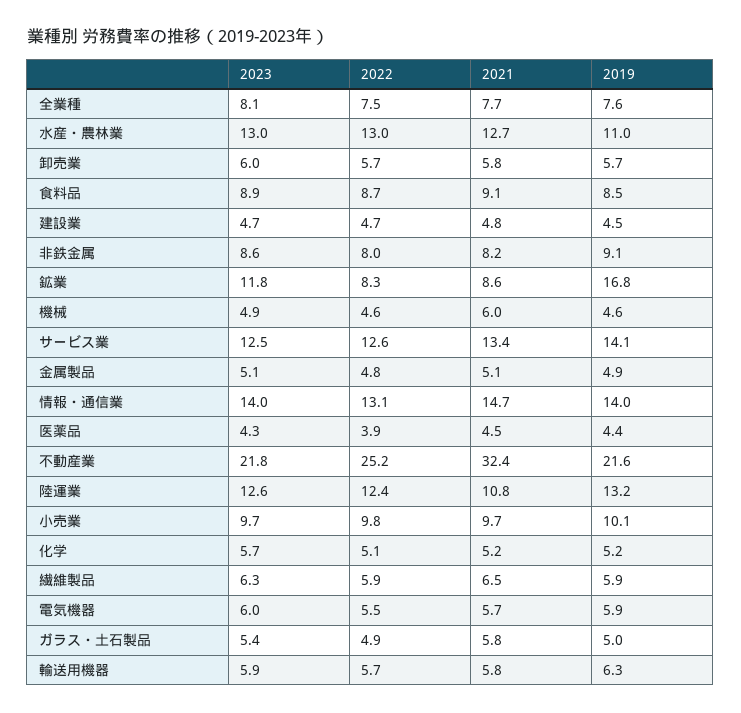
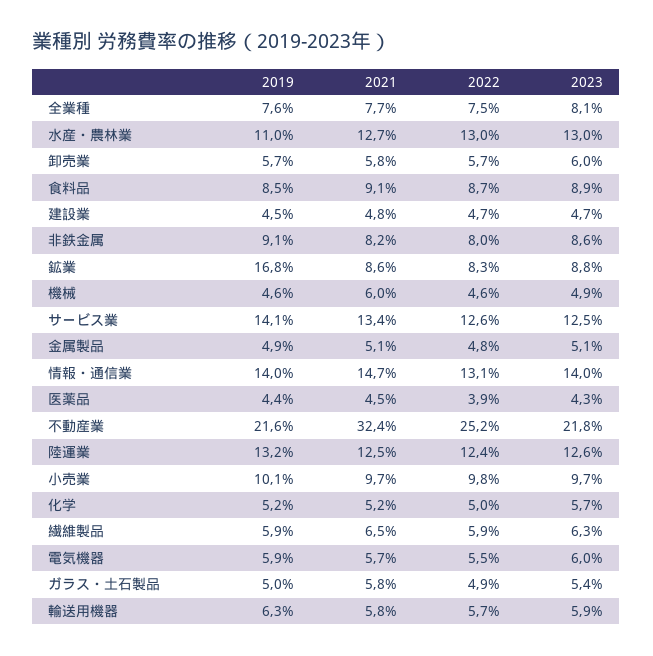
2023, 鉱業: 11.8 -> 8.8
2021, 陸運業: 10.8 -> 12.5
2022, 化学: 5.1 -> 5

